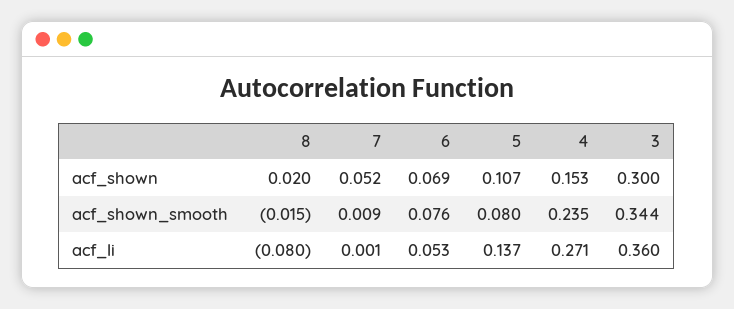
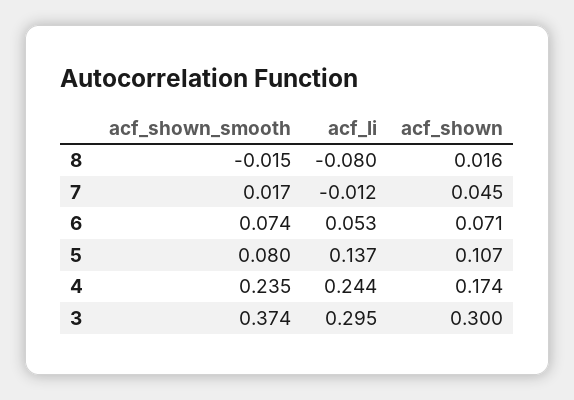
8, acf_shown: 0.02 -> 0.016
7, acf_shown: 0.052 -> 0.045
6, acf_shown: 0.069 -> 0.071
4, acf_shown: 0.153 -> 0.174
7, acf_shown_smooth: 0.009 -> 0.017
6, acf_shown_smooth: 0.076 -> 0.074
3, acf_shown_smooth: 0.344 -> 0.374
7, acf_li: 0.001 -> -0.012
4, acf_li: 0.271 -> 0.244
3, acf_li: 0.36 -> 0.295

